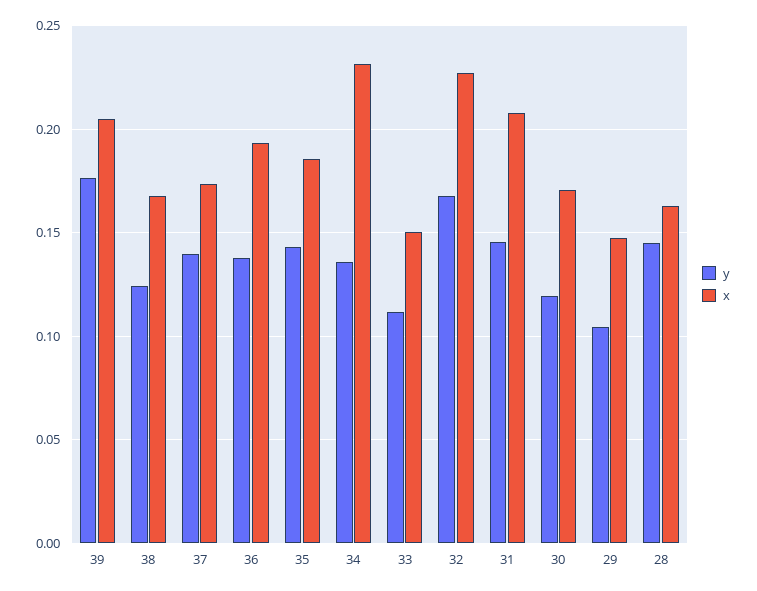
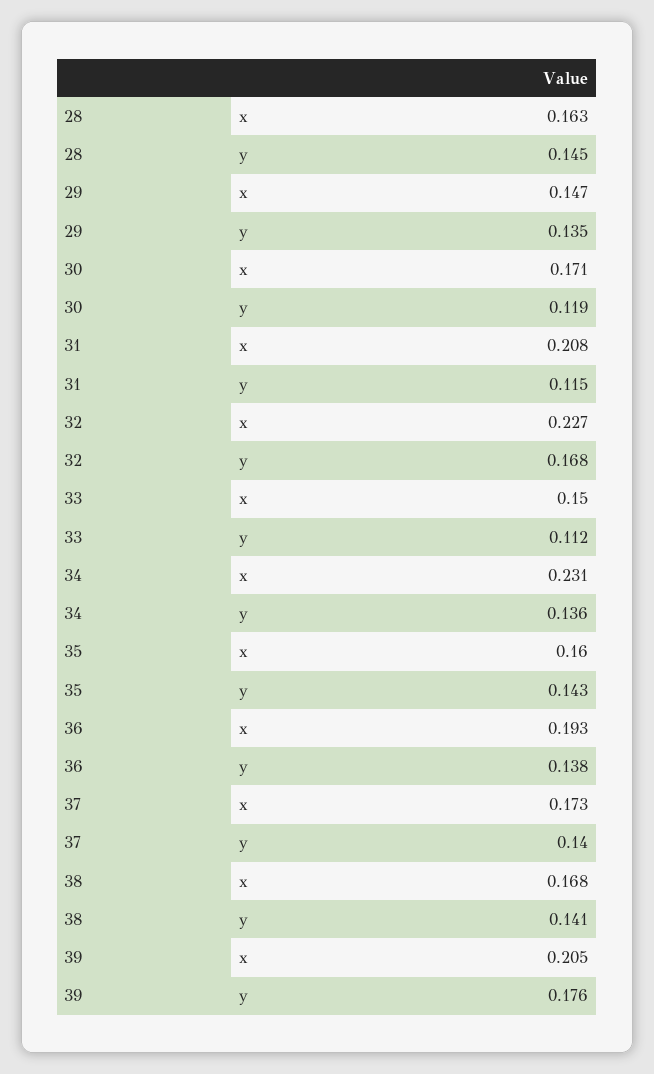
y, 38: 0.125 -> 0.141
x, 35: 0.185 -> 0.16
y, 31: 0.145 -> 0.115
y, 29: 0.105 -> 0.135

